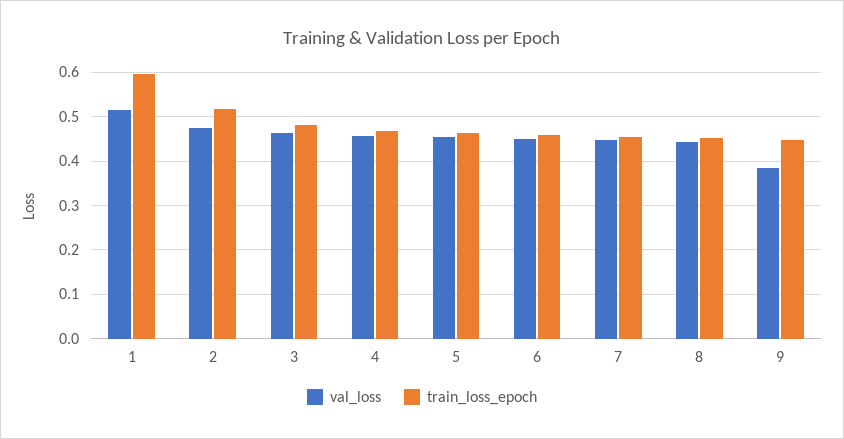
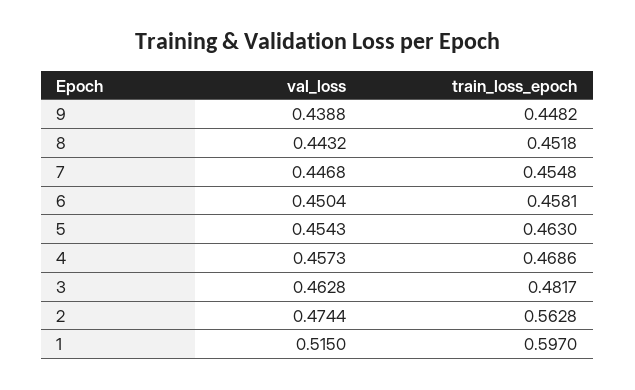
train_loss_epoch, 2: 0.52 -> 0.5628
val_loss, 9: 0.38 -> 0.4388

